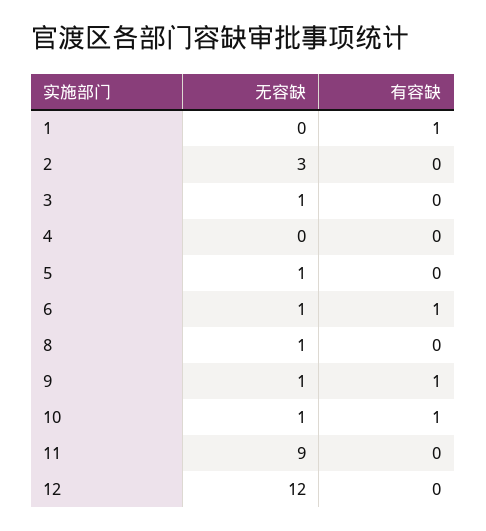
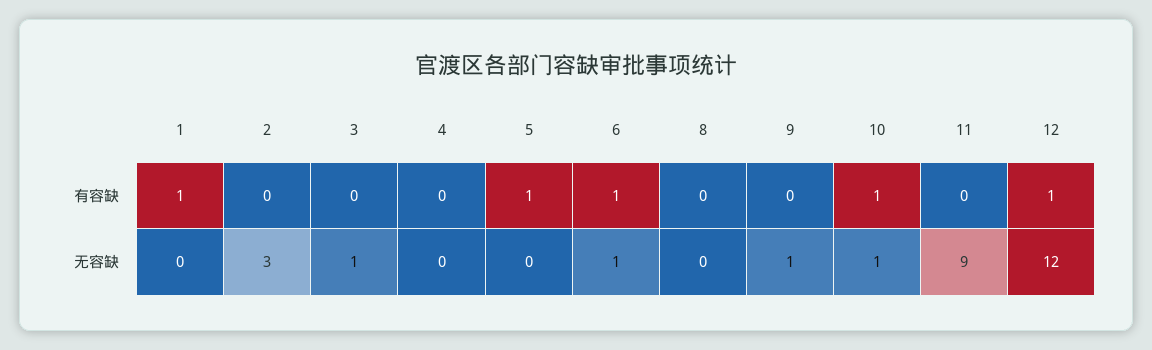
无容缺, 5: 1 -> 0
有容缺, 5: 0 -> 1
无容缺, 8: 1 -> 0
有容缺, 9: 1 -> 0
有容缺, 12: 0 -> 1

